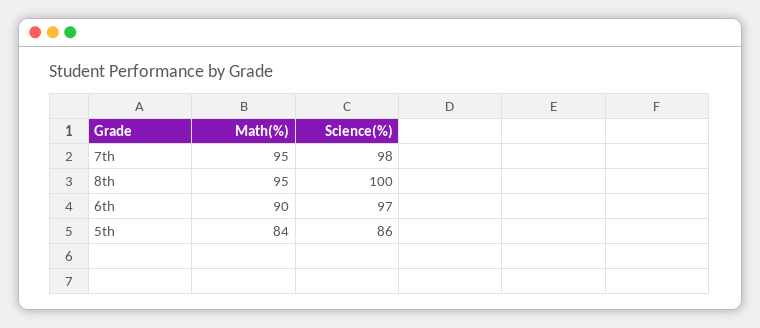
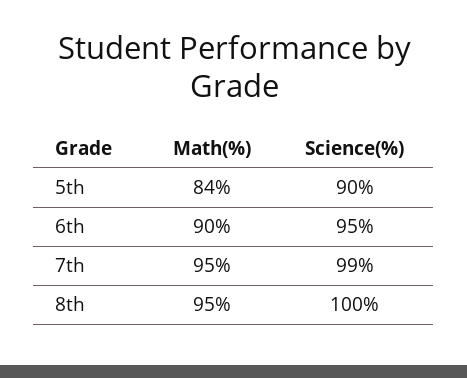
Science(%), 7th: 98 -> 99
Science(%), 6th: 97 -> 95
Science(%), 5th: 86 -> 90

